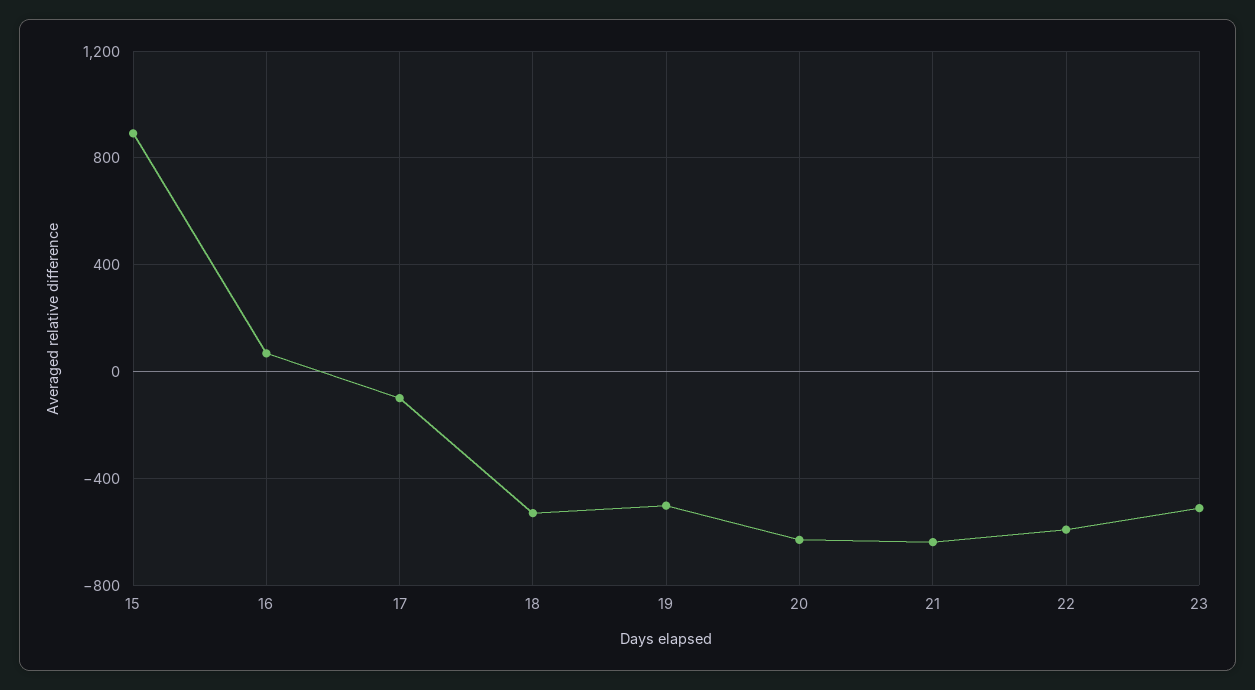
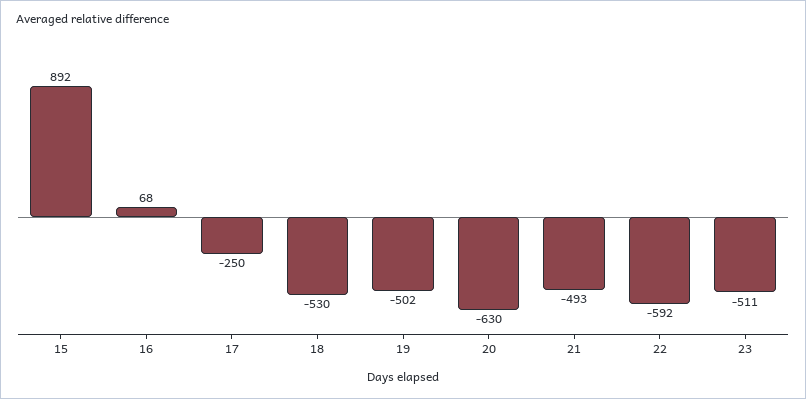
17: -100 -> -250
21: -650 -> -493

